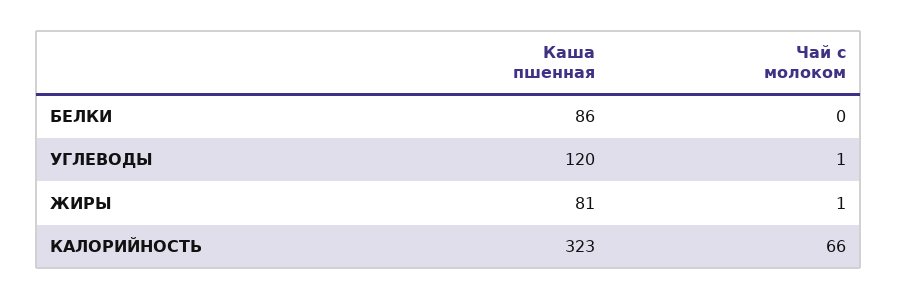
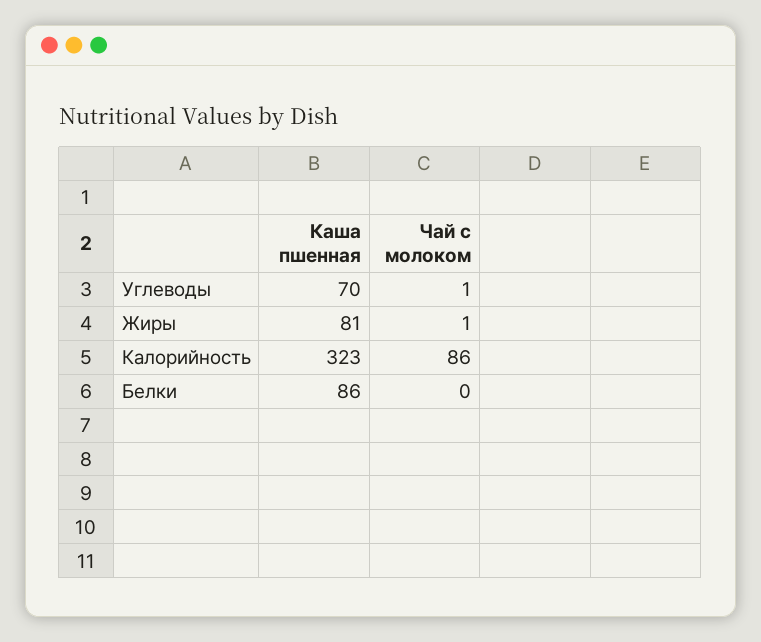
Каша пшенная, УГЛЕВОДЫ: 120 -> 70
Чай с молоком, КАЛОРИЙНОСТЬ: 66 -> 86

